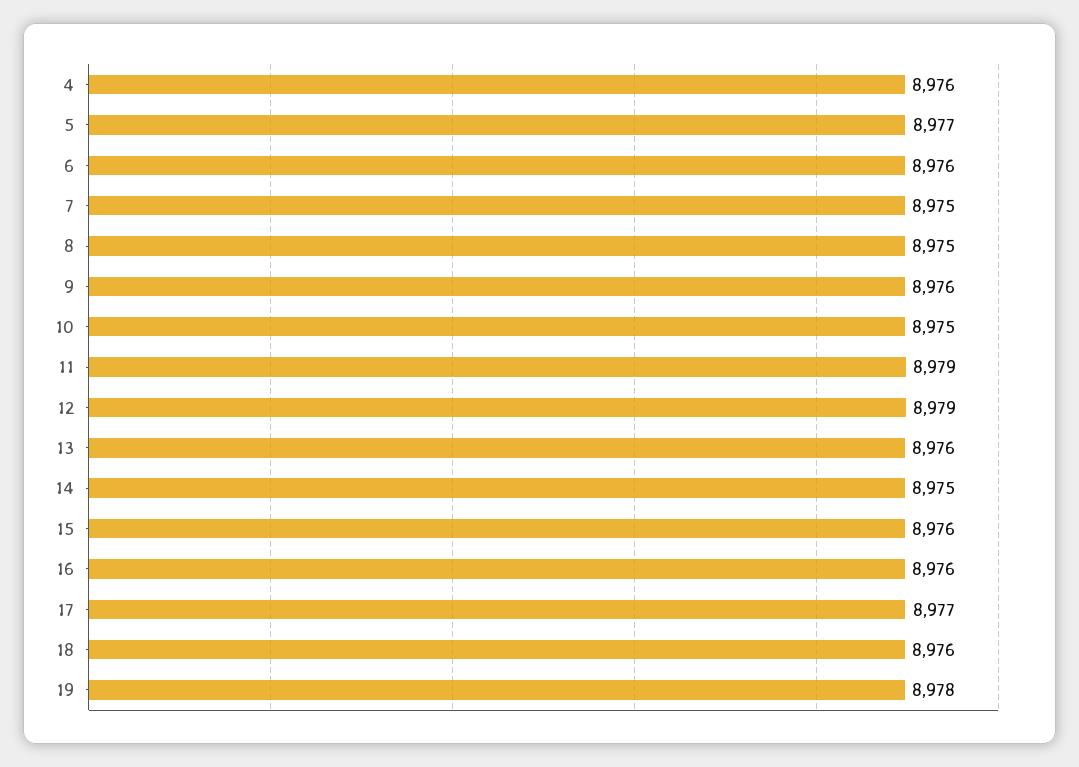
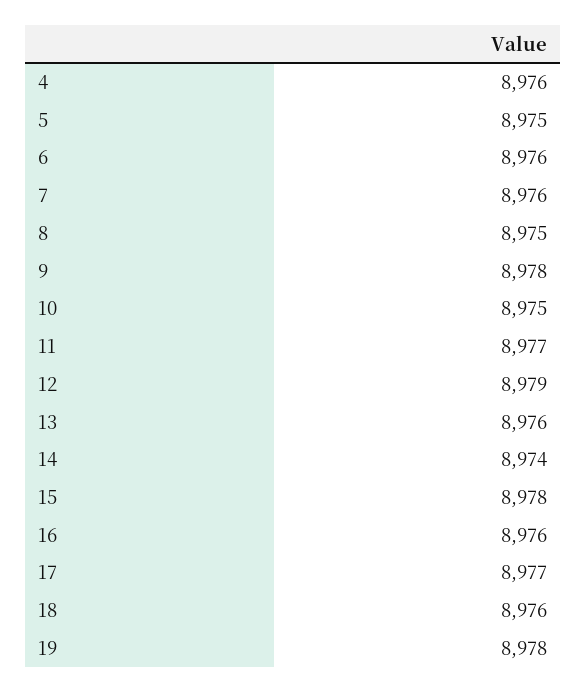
5: 8977 -> 8975
7: 8975 -> 8976
9: 8976 -> 8978
11: 8979 -> 8977
14: 8975 -> 8974
15: 8976 -> 8978

